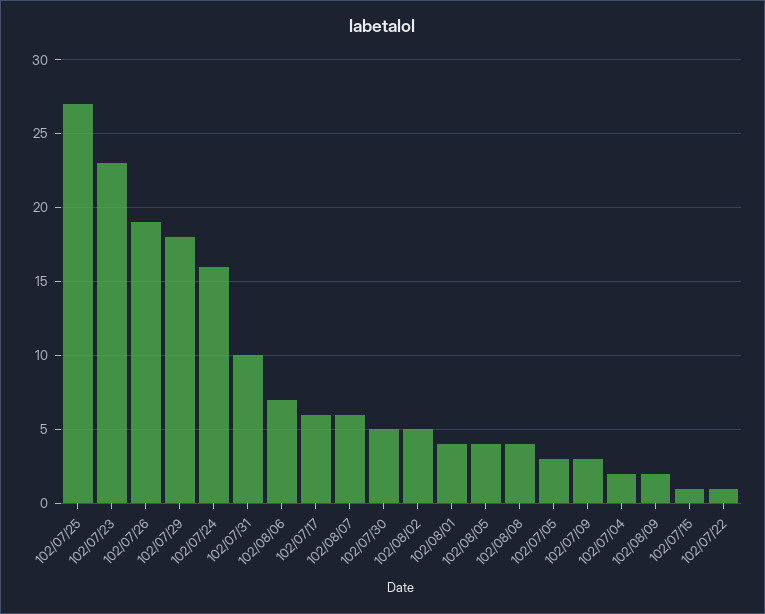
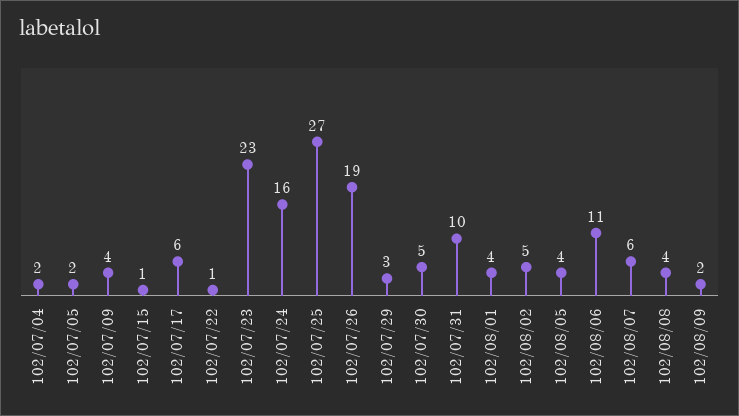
102/07/29: 18 -> 3
102/08/06: 7 -> 11
102/07/05: 3 -> 2
102/07/09: 3 -> 4

